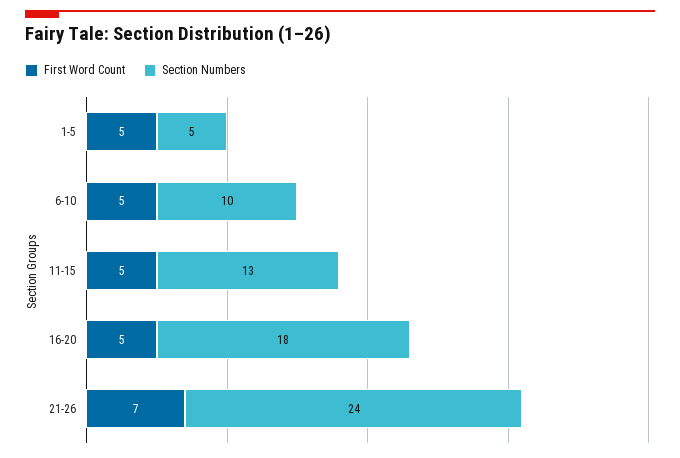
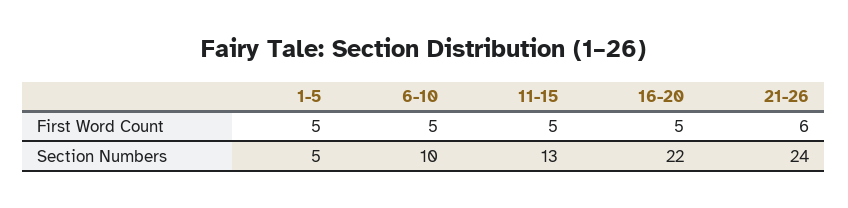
Section Numbers, 16-20: 18 -> 22
First Word Count, 21-26: 7 -> 6

